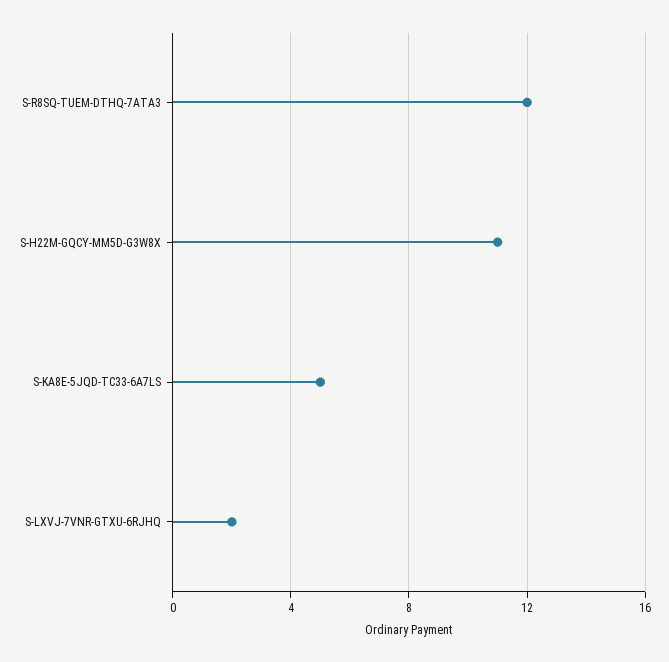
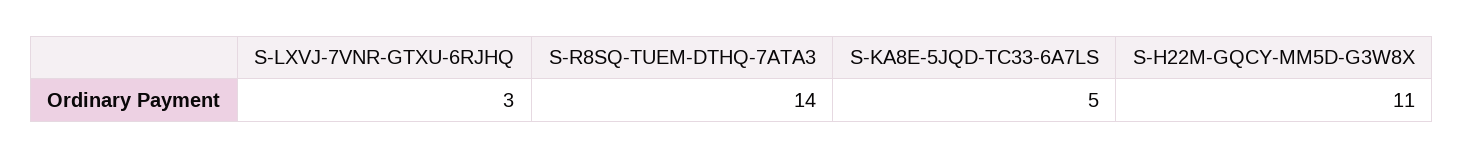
S-R8SQ-TUEM-DTHQ-7ATA3: 12 -> 14
S-LXVJ-7VNR-GTXU-6RJHQ: 2 -> 3

